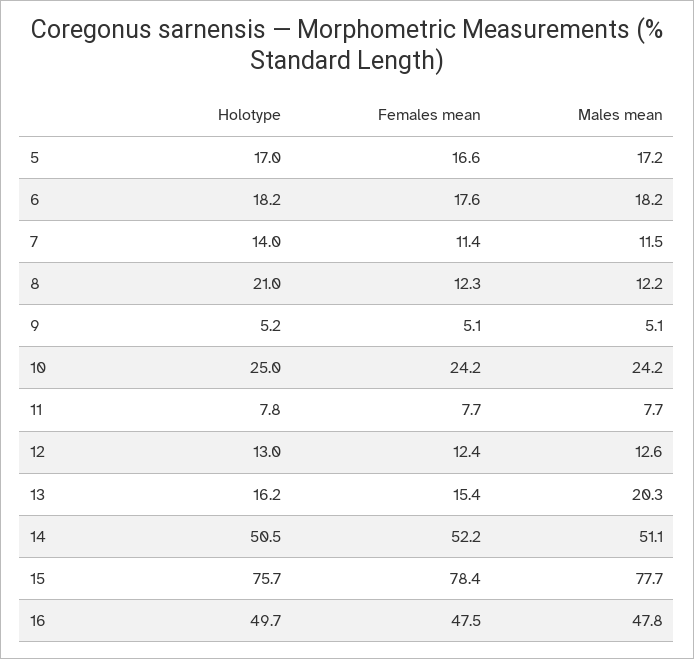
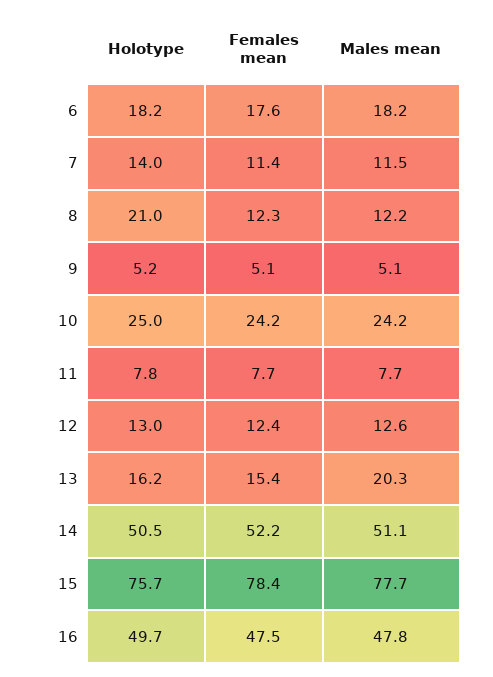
Holotype, 5: 17 -> none
Females mean, 5: 16.6 -> none
Males mean, 5: 17.2 -> none

